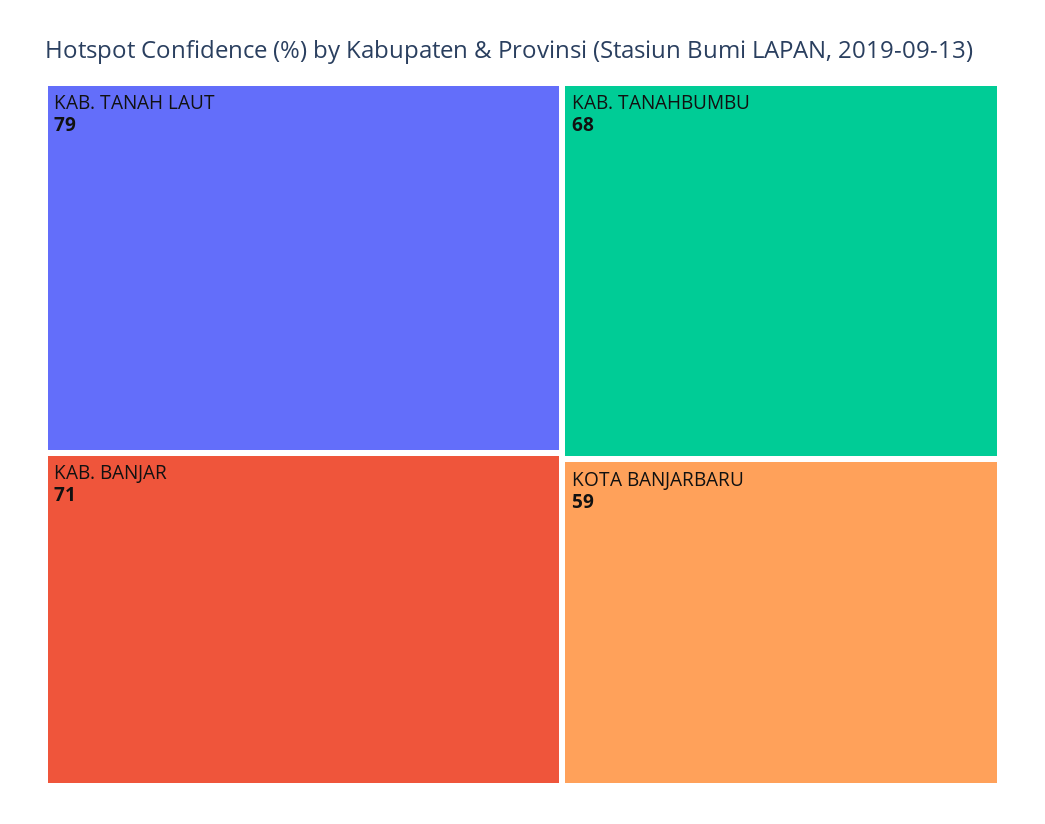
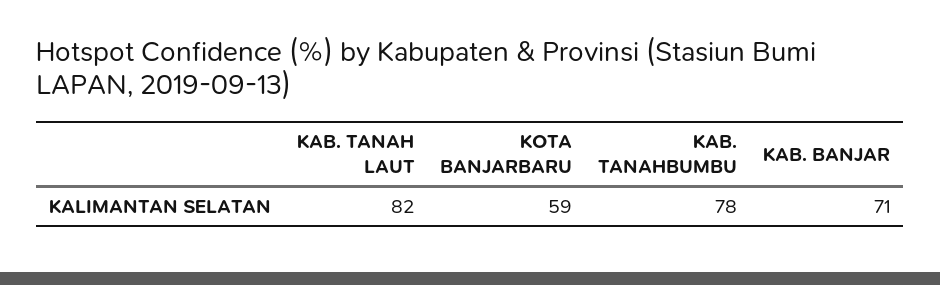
KAB. TANAH LAUT: 79 -> 82
KAB. TANAHBUMBU: 68 -> 78

